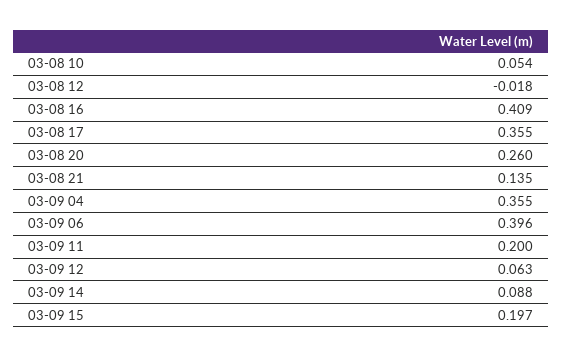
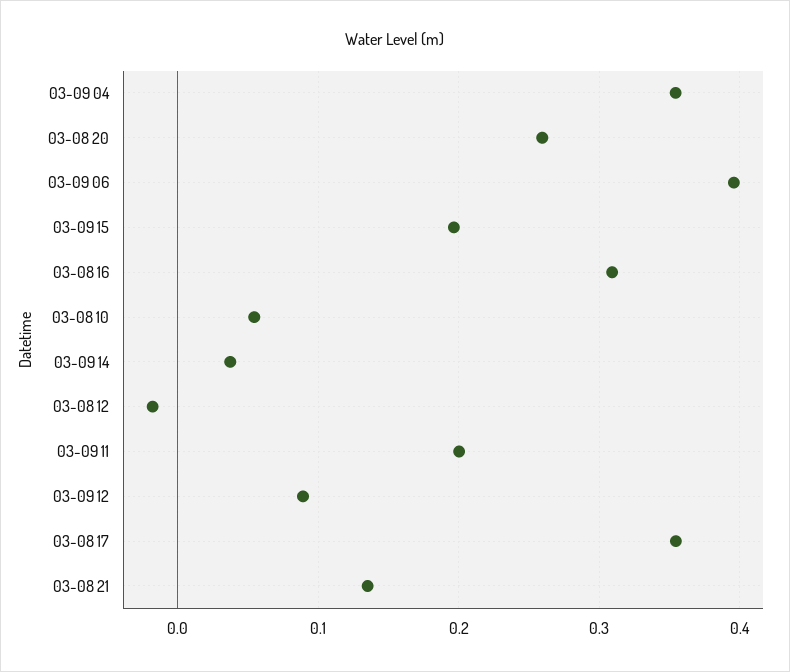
03-08 16: 0.409 -> 0.31
03-09 12: 0.063 -> 0.09
03-09 14: 0.088 -> 0.04

